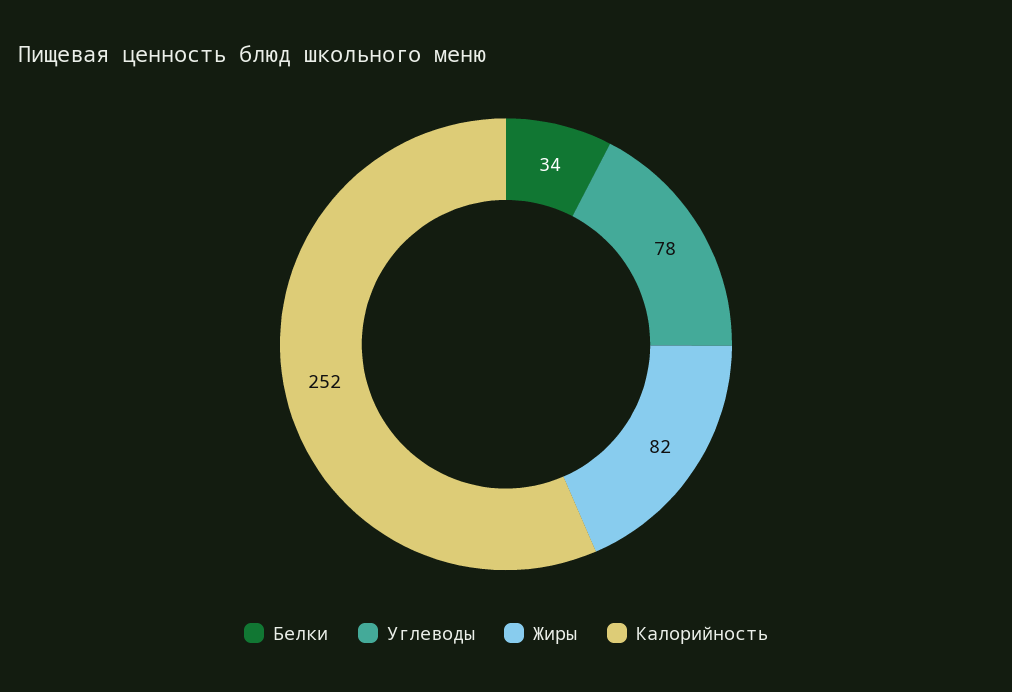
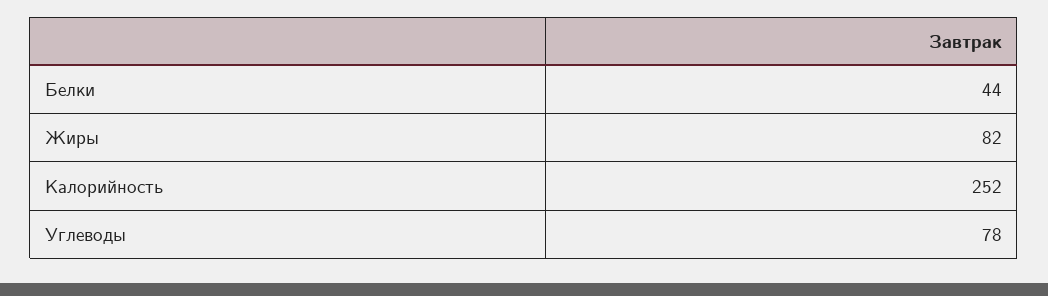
Белки: 34 -> 44

